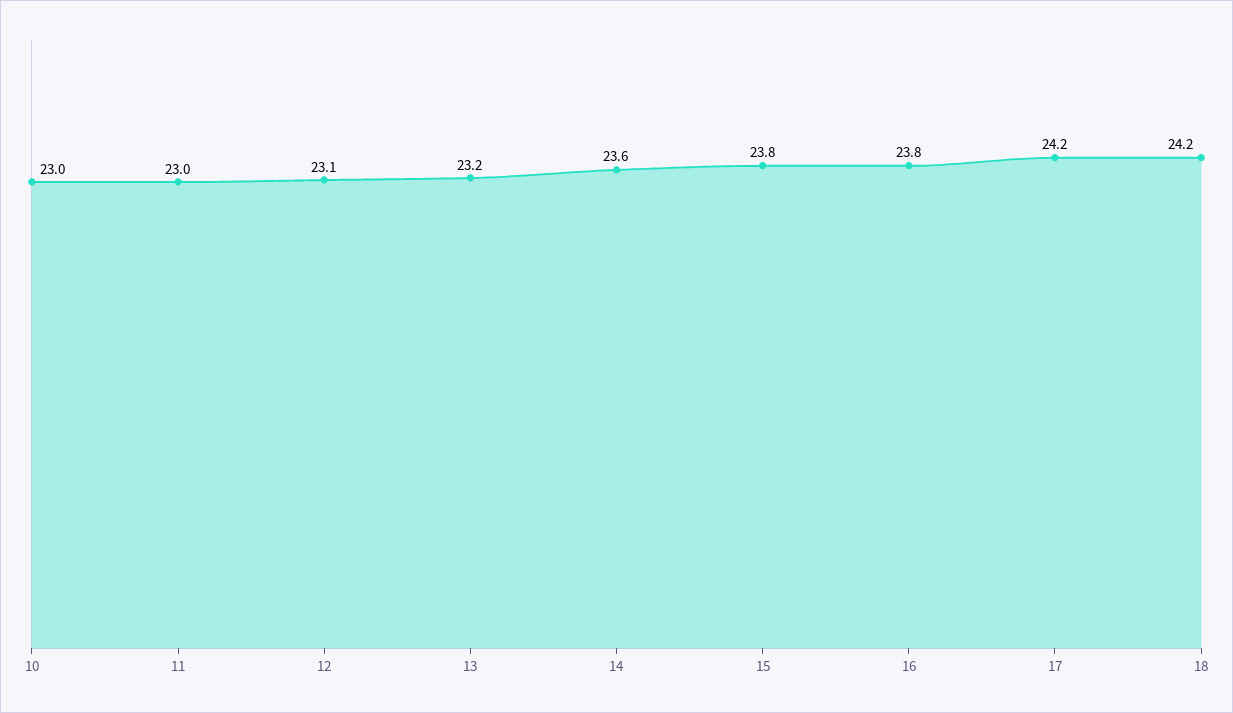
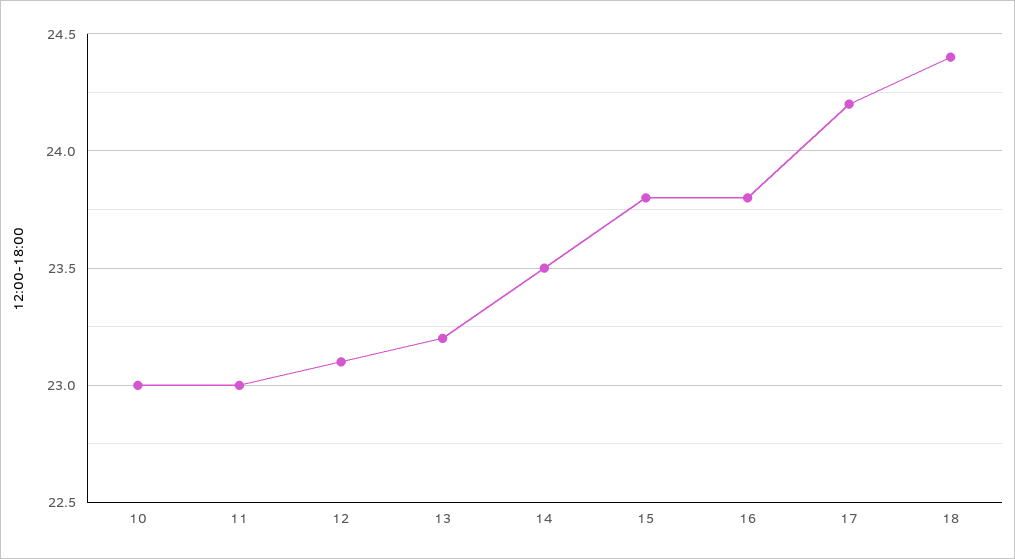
14: 23.6 -> 23.5
18: 24.2 -> 24.4

